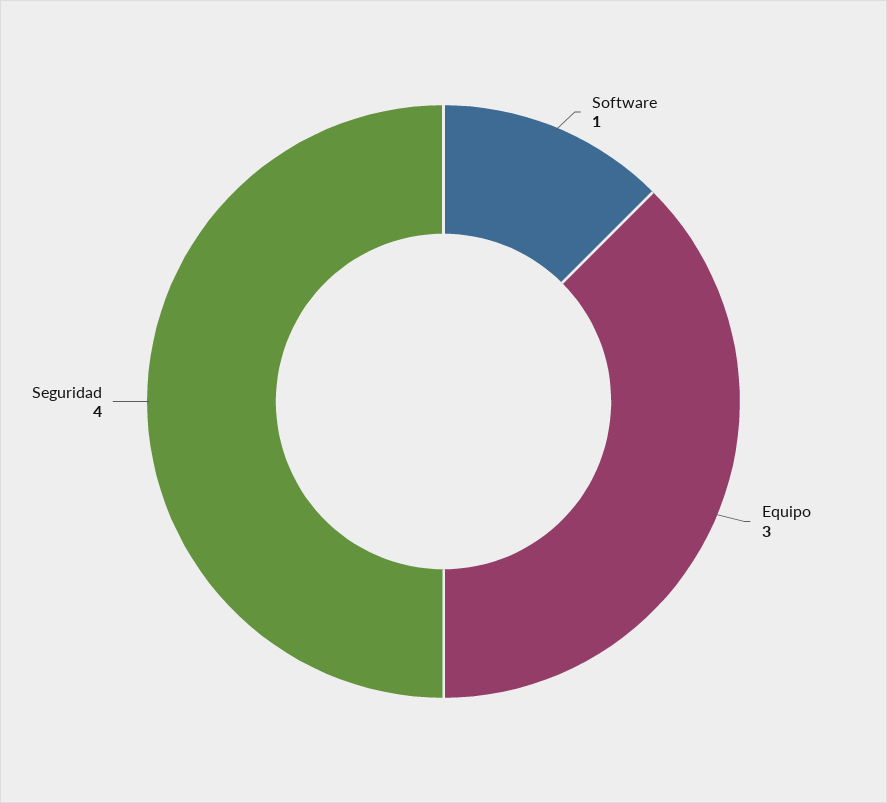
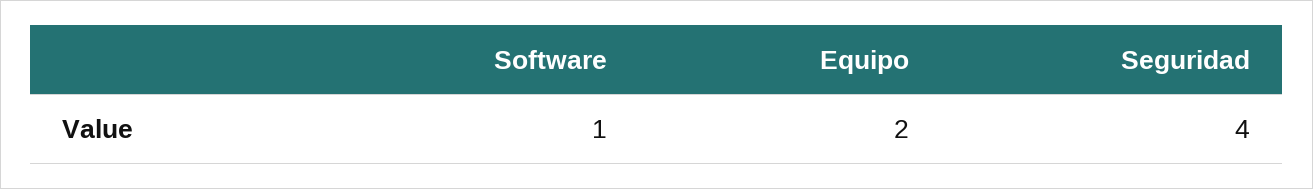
Equipo: 3 -> 2

